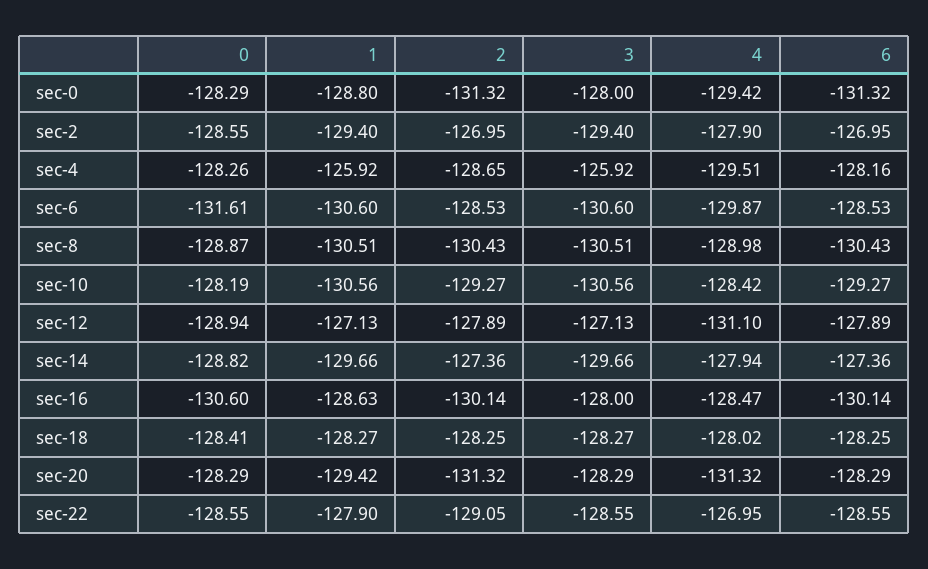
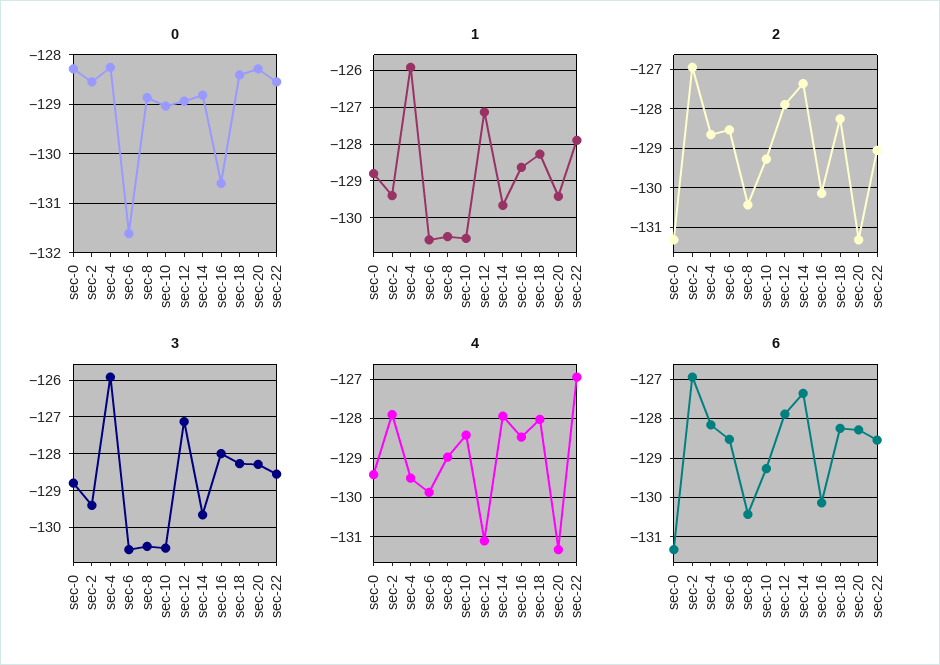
3, sec-0: -128 -> -128.8
0, sec-10: -128.19 -> -129

